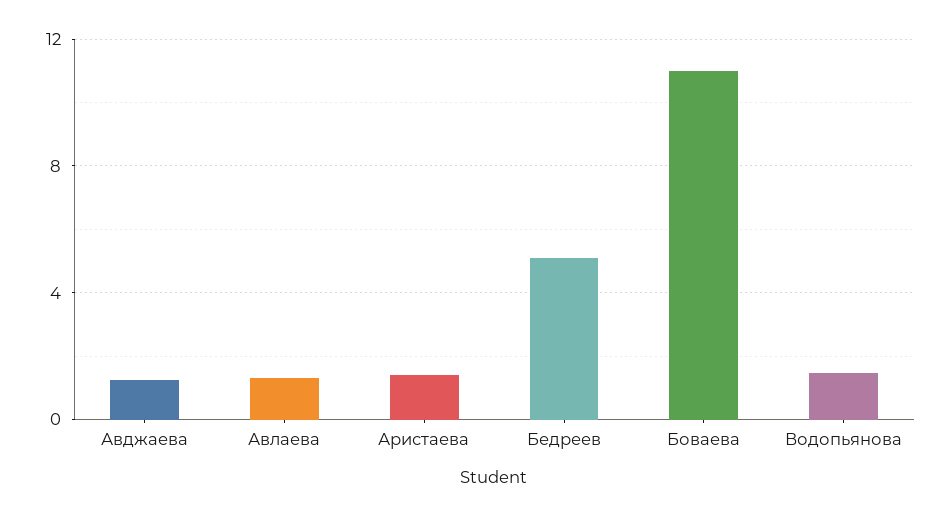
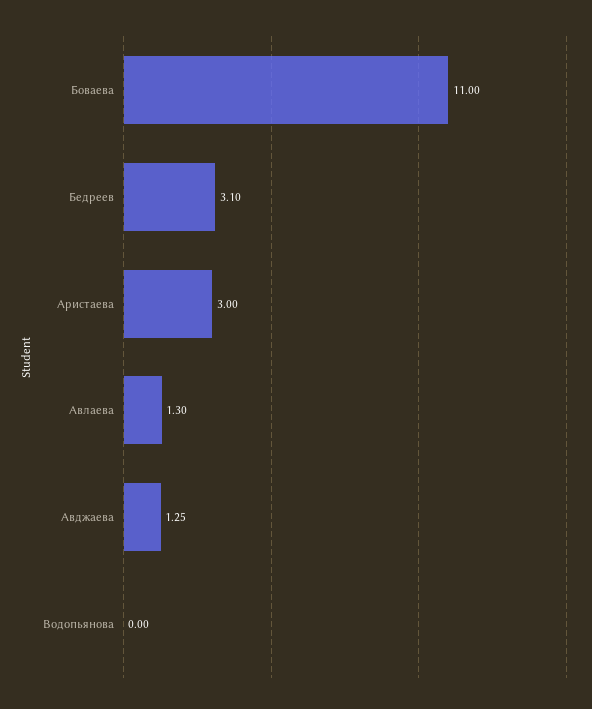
Аристаева: 1.5 -> 3
Бедреев: 5 -> 3.1
Водопьянова: 1.5 -> 0

